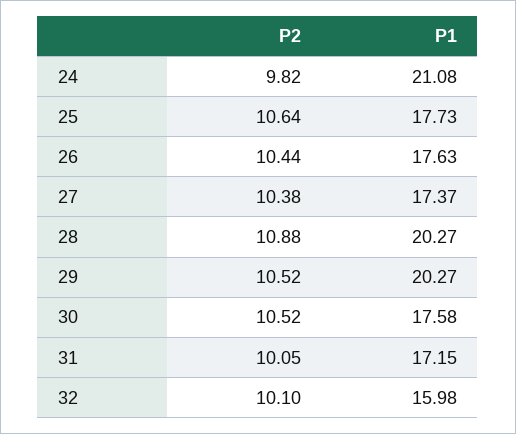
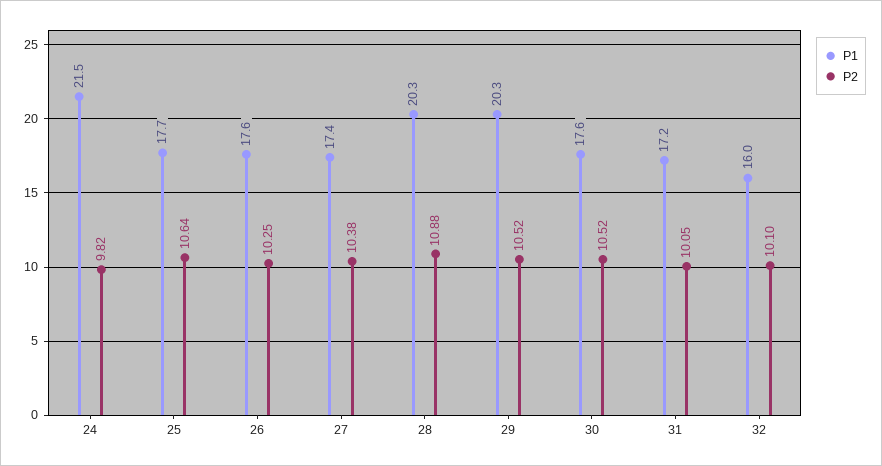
P1, 24: 21.08 -> 21.5
P2, 26: 10.44 -> 10.25

